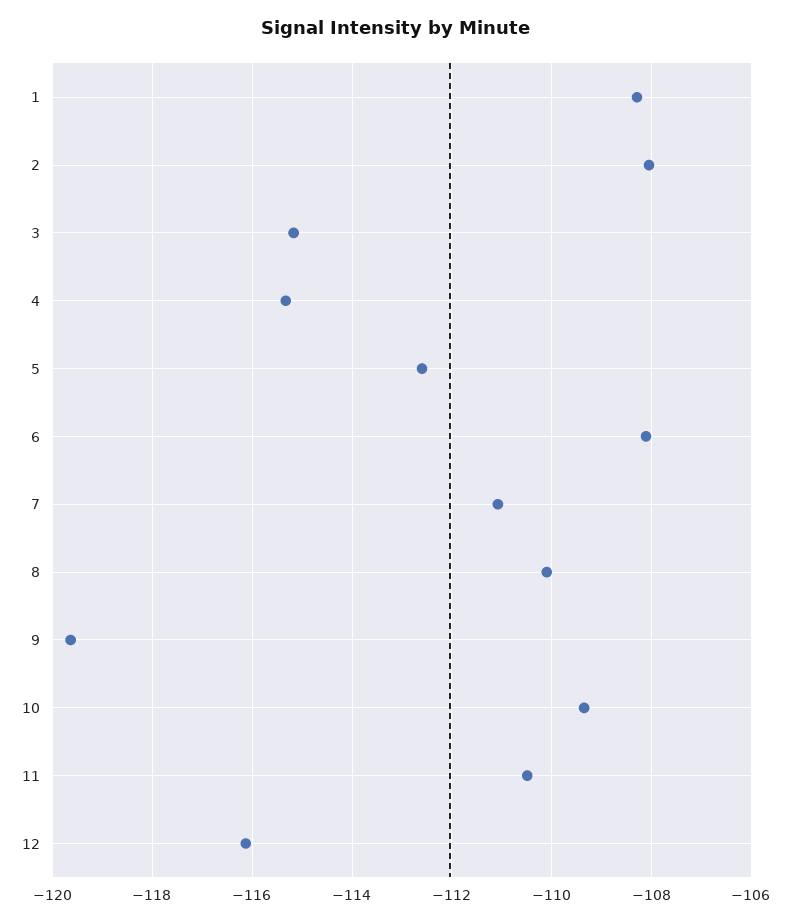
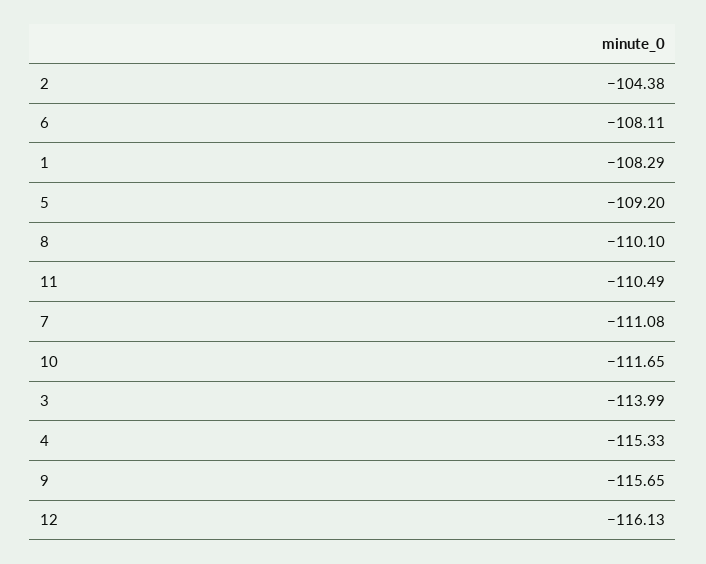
2: -108 -> -104.38
3: -115.2 -> -113.99
5: -112.6 -> -109.2
9: -119.6 -> -115.65
10: -109.4 -> -111.65

